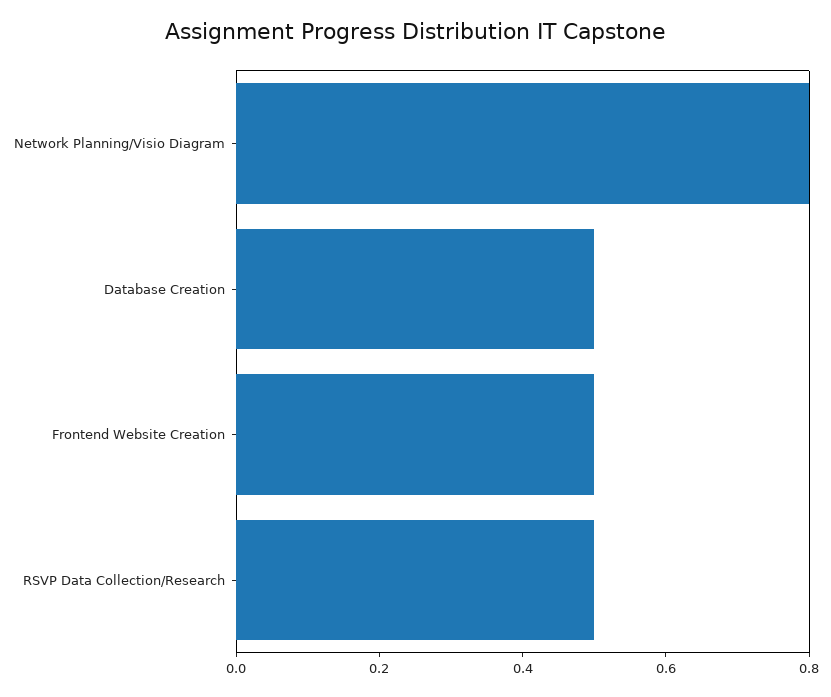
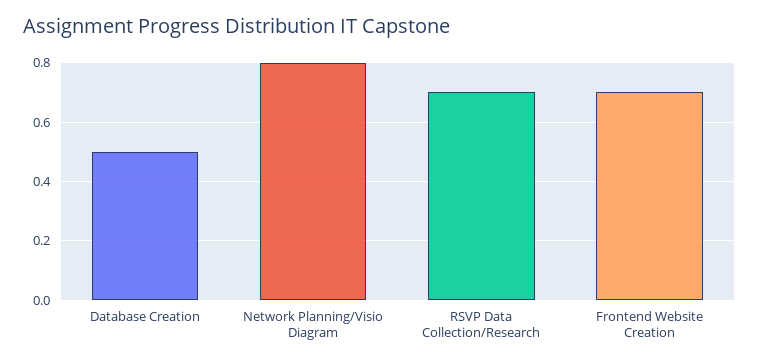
Frontend Website Creation: 0.5 -> 0.7
RSVP Data Collection/Research: 0.5 -> 0.7

